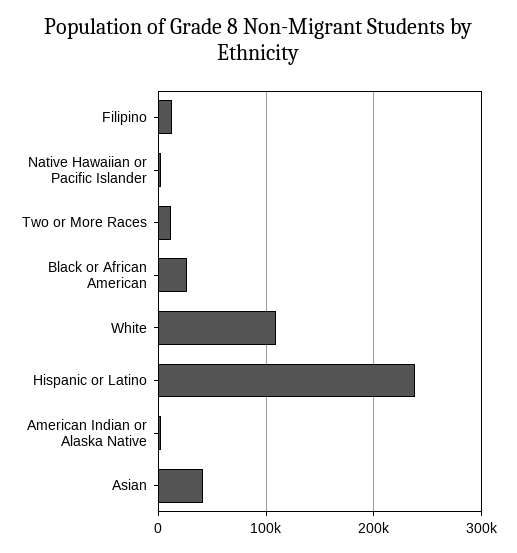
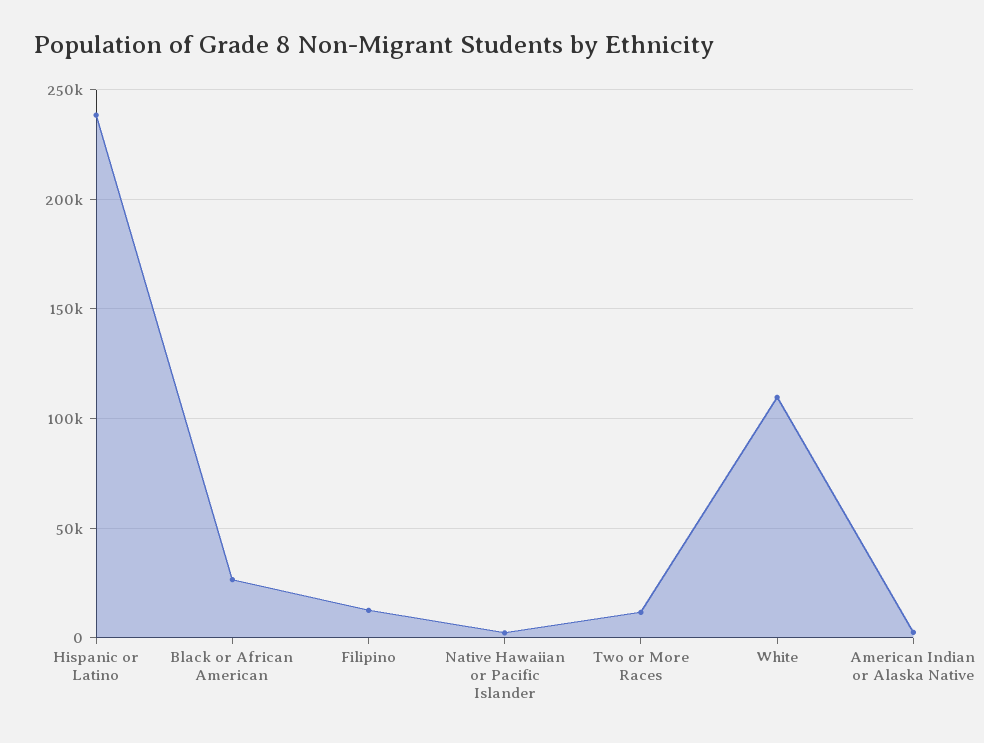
Asian: 40000 -> none

